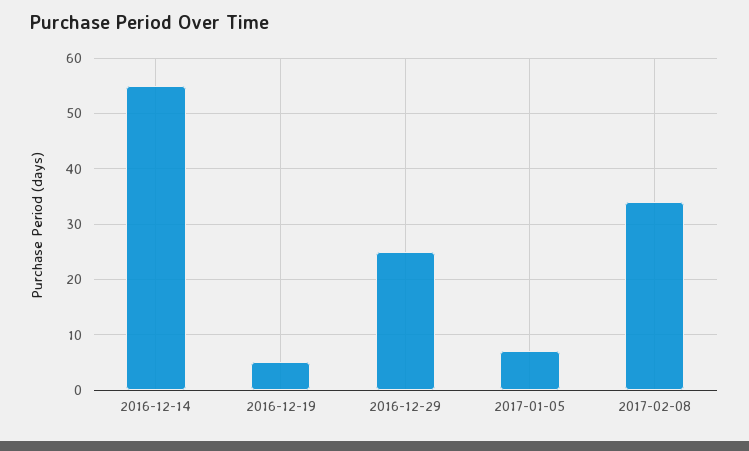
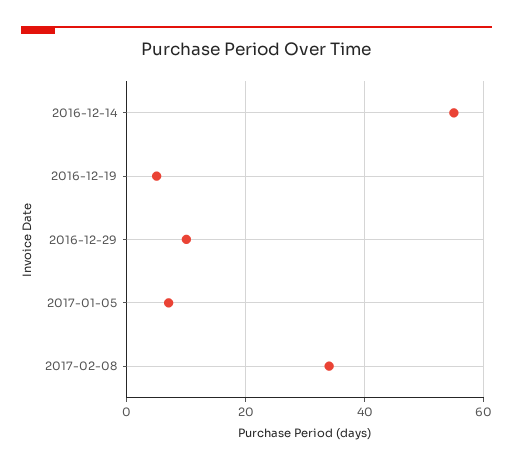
2016-12-29: 25 -> 10

